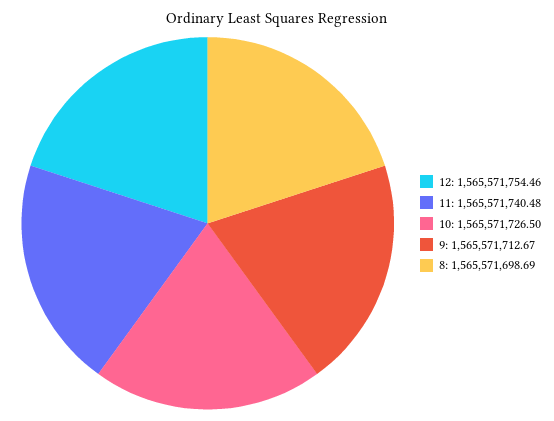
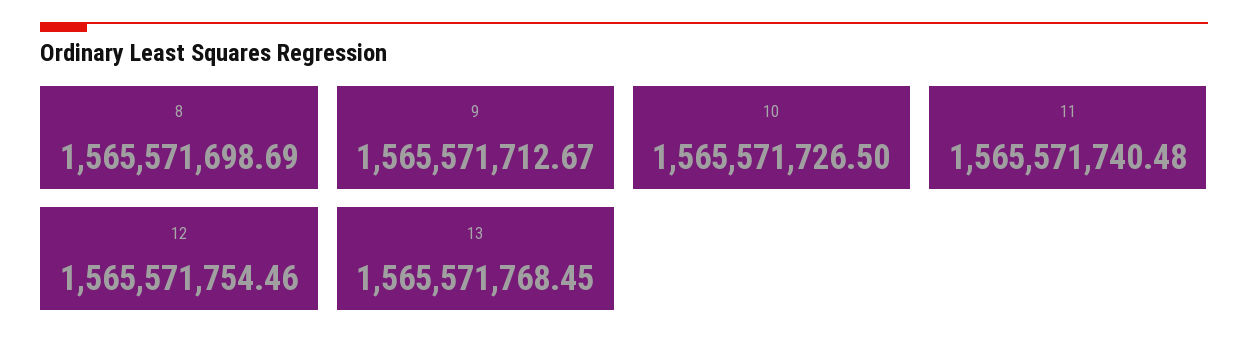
13: none -> 1565571768.45

